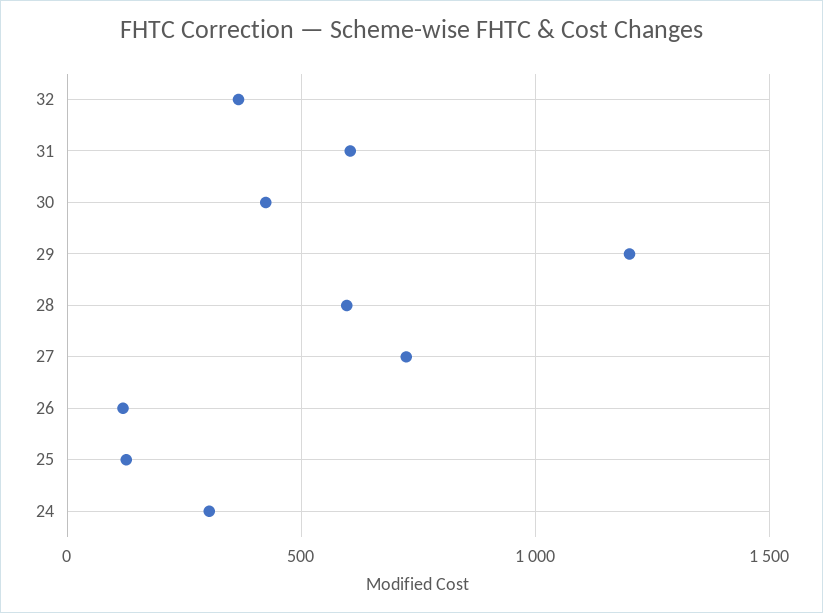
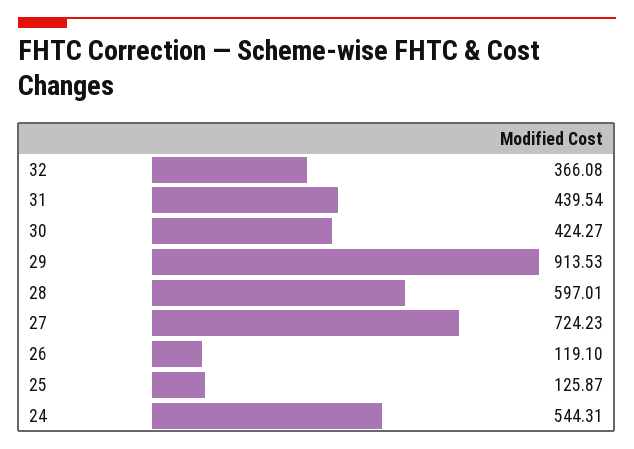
31: 600 -> 439.54
29: 1200 -> 913.53
24: 300 -> 544.31

